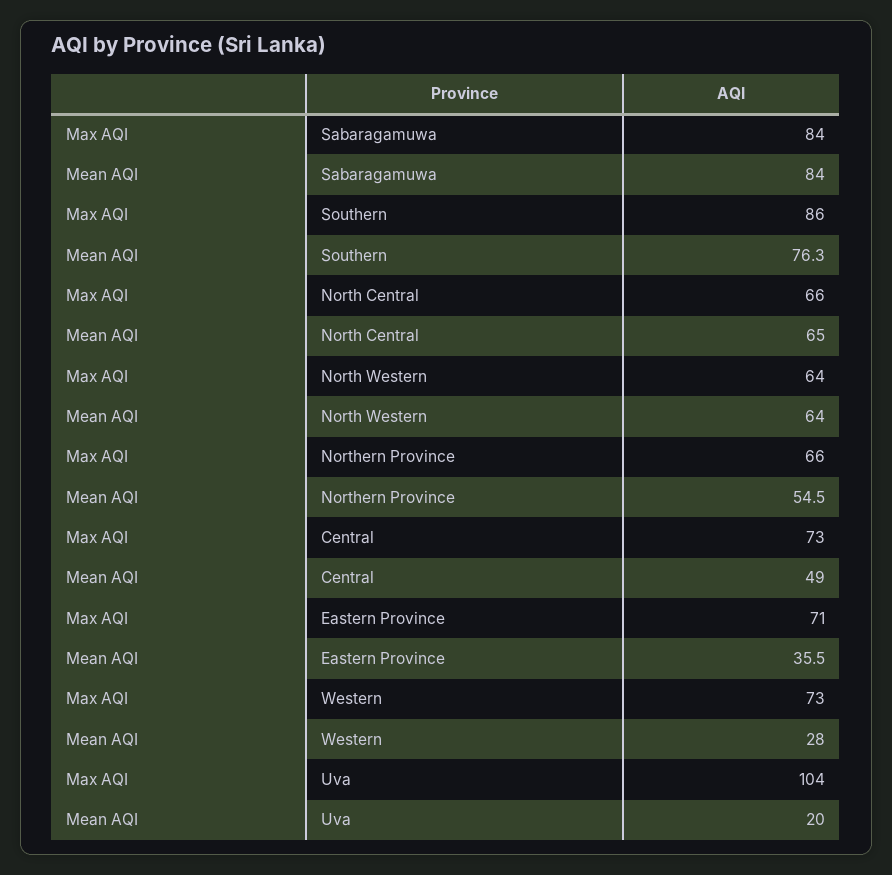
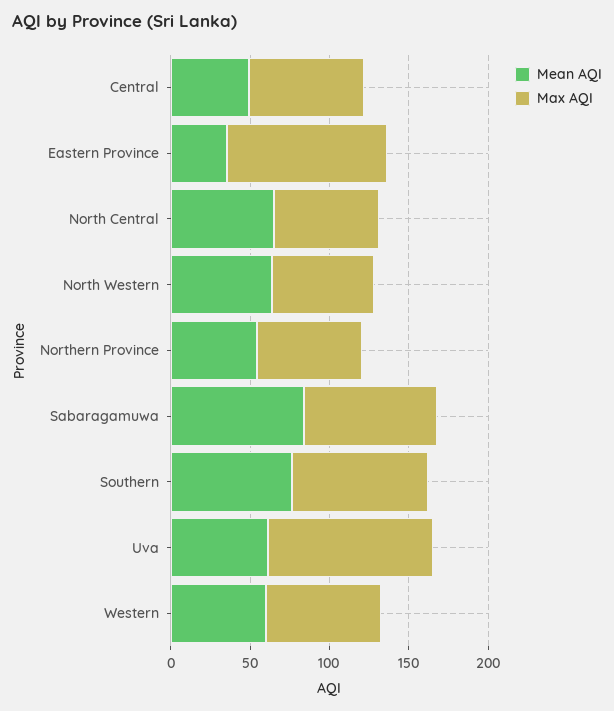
Max AQI, Eastern Province: 71 -> 100
Mean AQI, Western: 28 -> 60
Mean AQI, Uva: 20 -> 60

